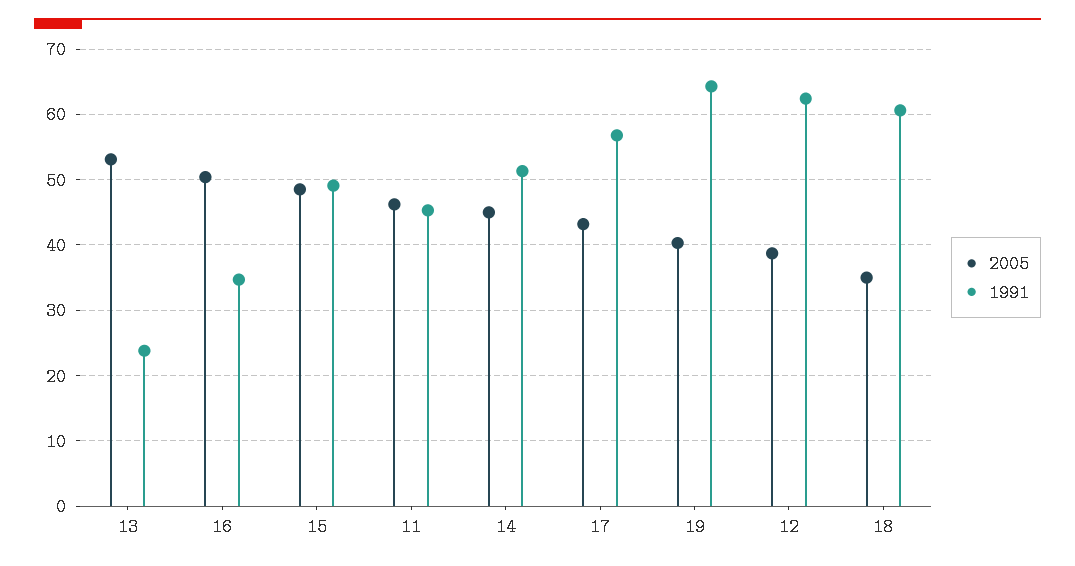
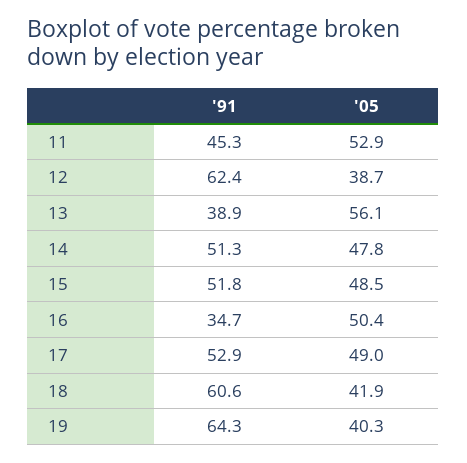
2005, 13: 53 -> 56.1
1991, 13: 24 -> 38.9
1991, 15: 49 -> 51.8
2005, 11: 46 -> 52.9
2005, 14: 45 -> 47.8
2005, 17: 43 -> 49
1991, 17: 57 -> 52.9
2005, 18: 35 -> 41.9

